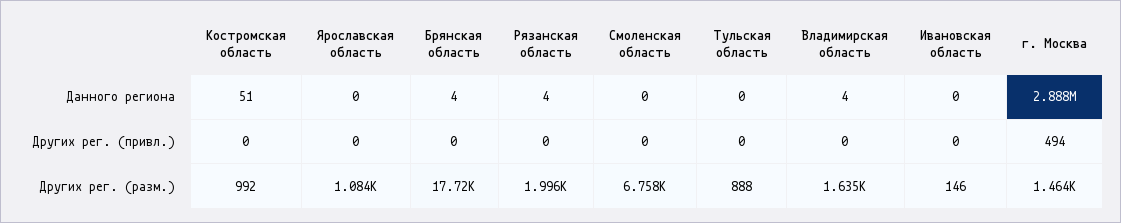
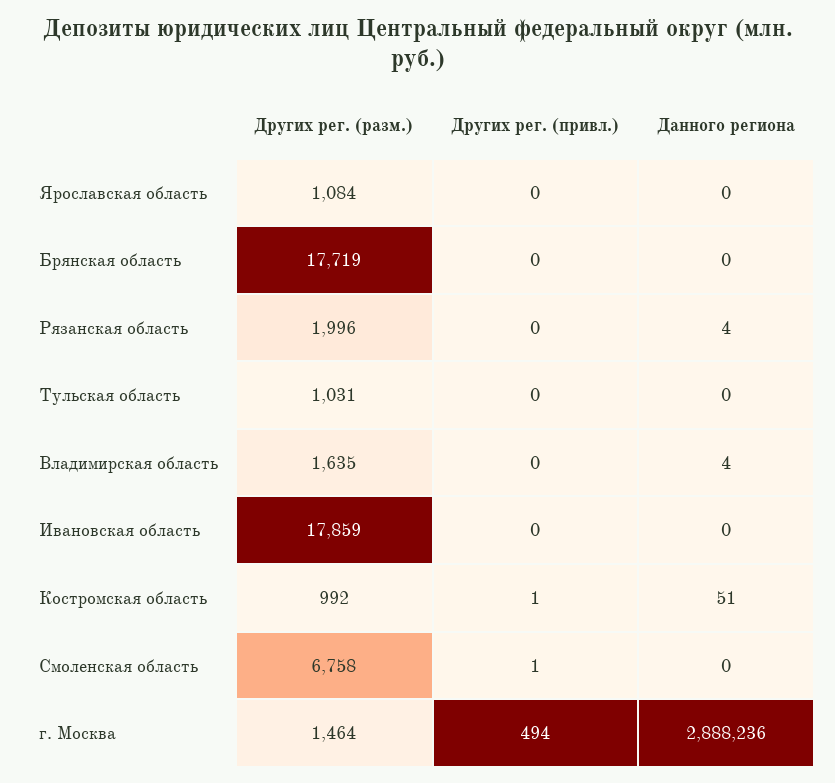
Брянская область, Данного региона: 4 -> 0
Костромская область, Других рег. (привл.): 0 -> 1
Смоленская область, Других рег. (привл.): 0 -> 1
Тульская область, Других рег. (разм.): 888 -> 1031
Ивановская область, Других рег. (разм.): 146 -> 17859

